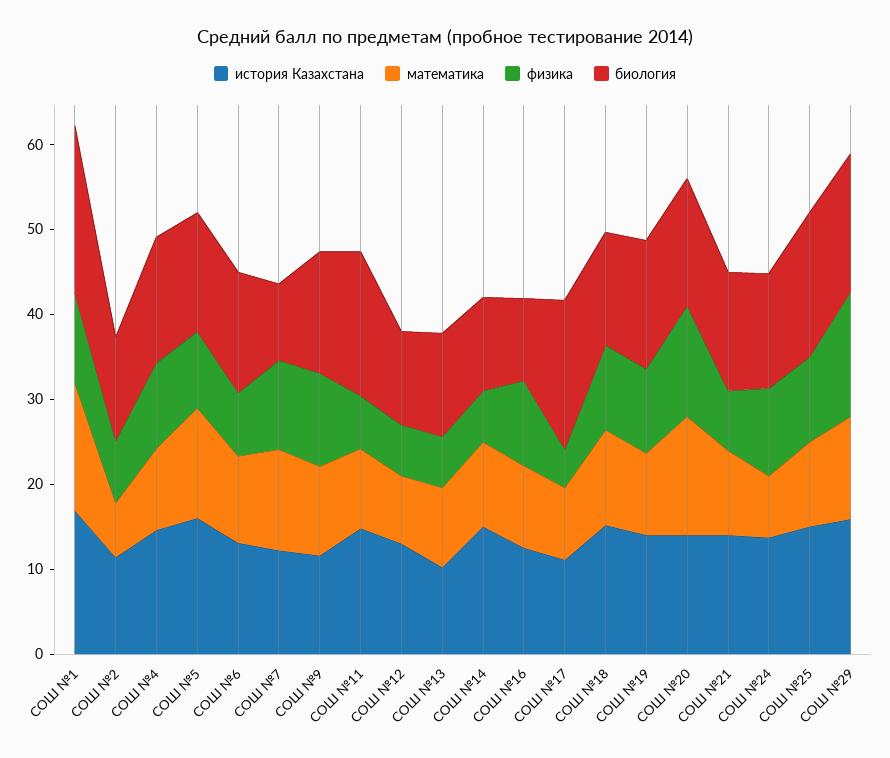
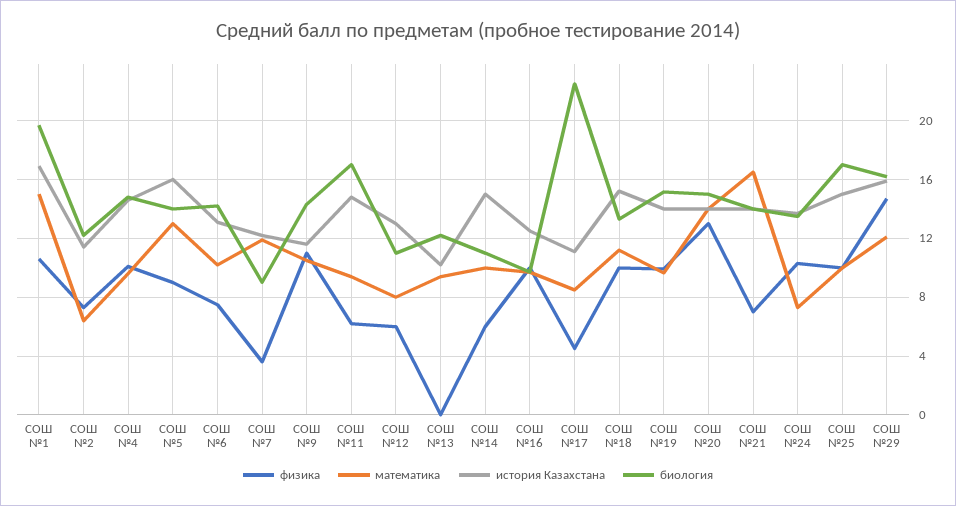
физика, СОШ №7: 10 -> 3.5
физика, СОШ №13: 6 -> 0
биология, СОШ №17: 18 -> 22.5
математика, СОШ №21: 10 -> 16.5

